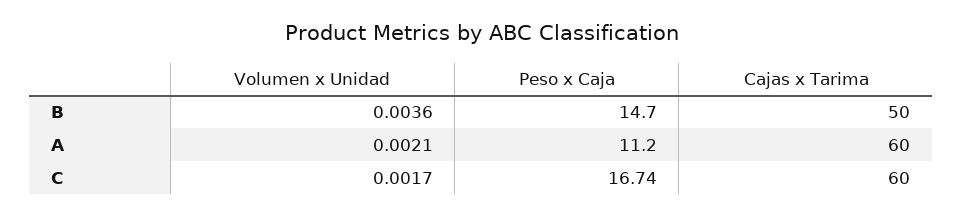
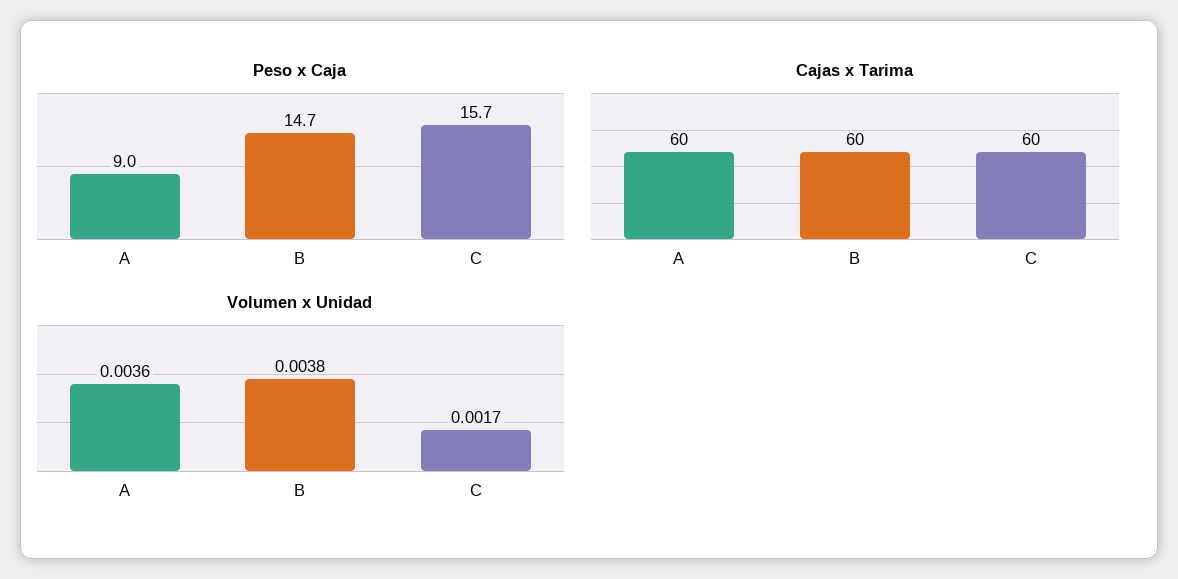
Volumen x Unidad, B: 0.0036 -> 0.0038
Cajas x Tarima, B: 50 -> 60
Volumen x Unidad, A: 0.0021 -> 0.0036
Peso x Caja, A: 11.2 -> 9
Peso x Caja, C: 16.74 -> 15.7

